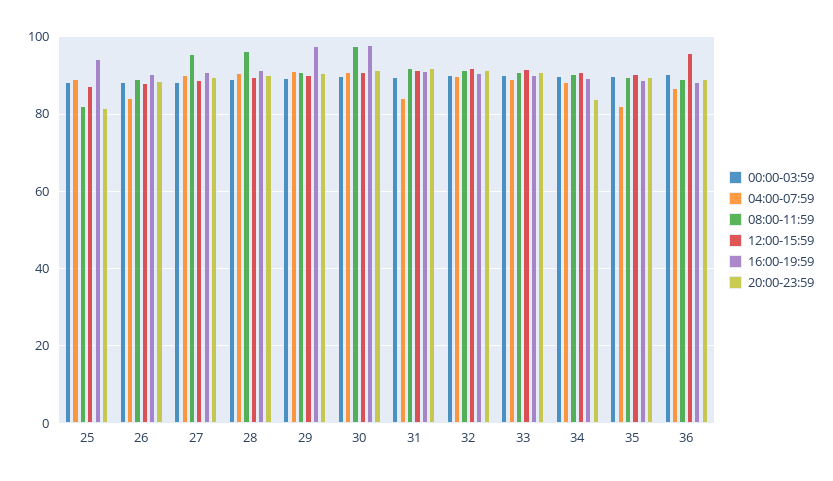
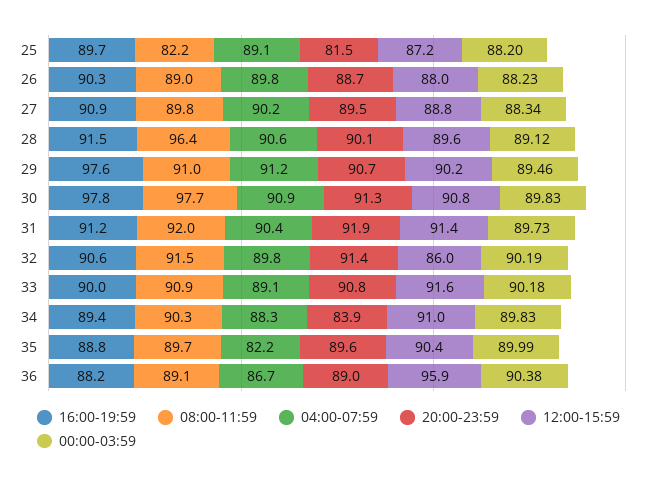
16:00-19:59, 25: 94 -> 89.7
04:00-07:59, 26: 84 -> 89.8
08:00-11:59, 27: 96 -> 89.8
04:00-07:59, 31: 84 -> 90.4
12:00-15:59, 32: 92 -> 86

